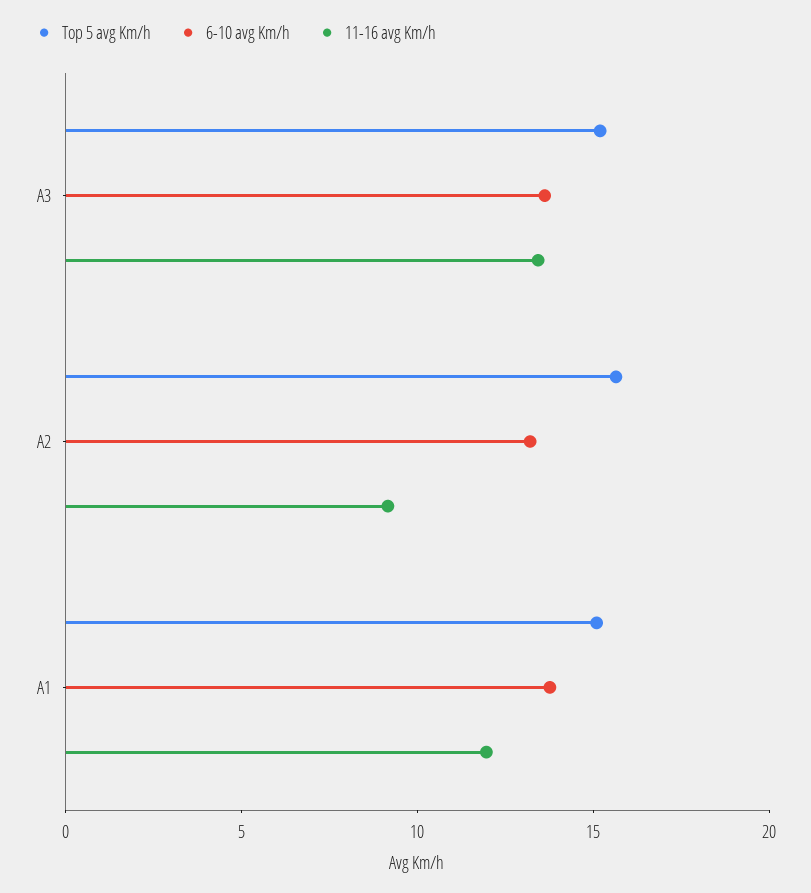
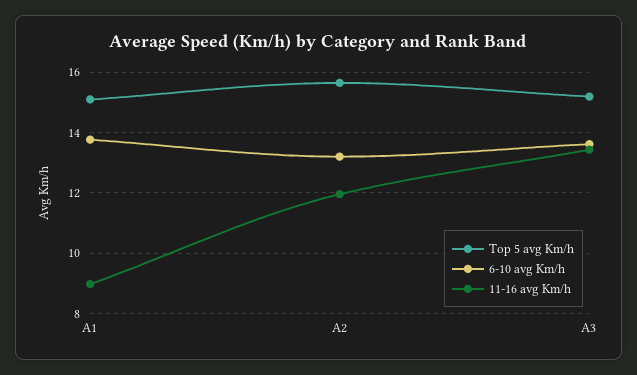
11-16 avg Km/h, A2: 9 -> 12
11-16 avg Km/h, A1: 12 -> 9

